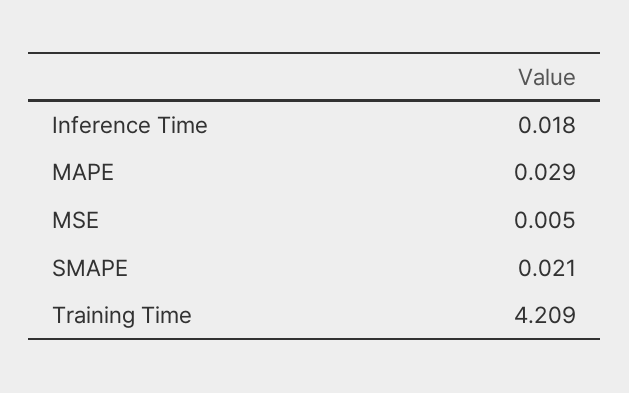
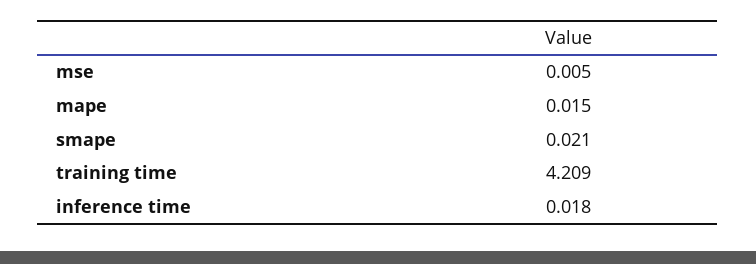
MAPE: 0.029 -> 0.015

